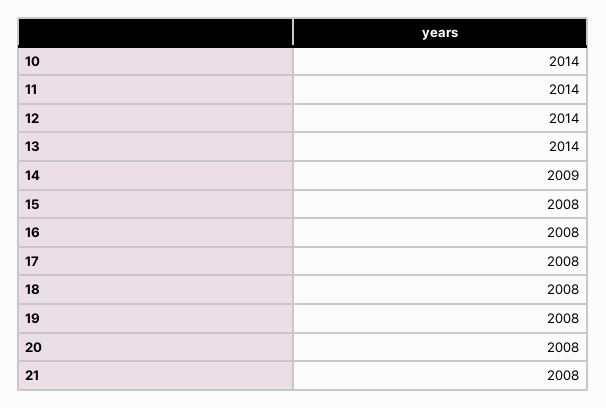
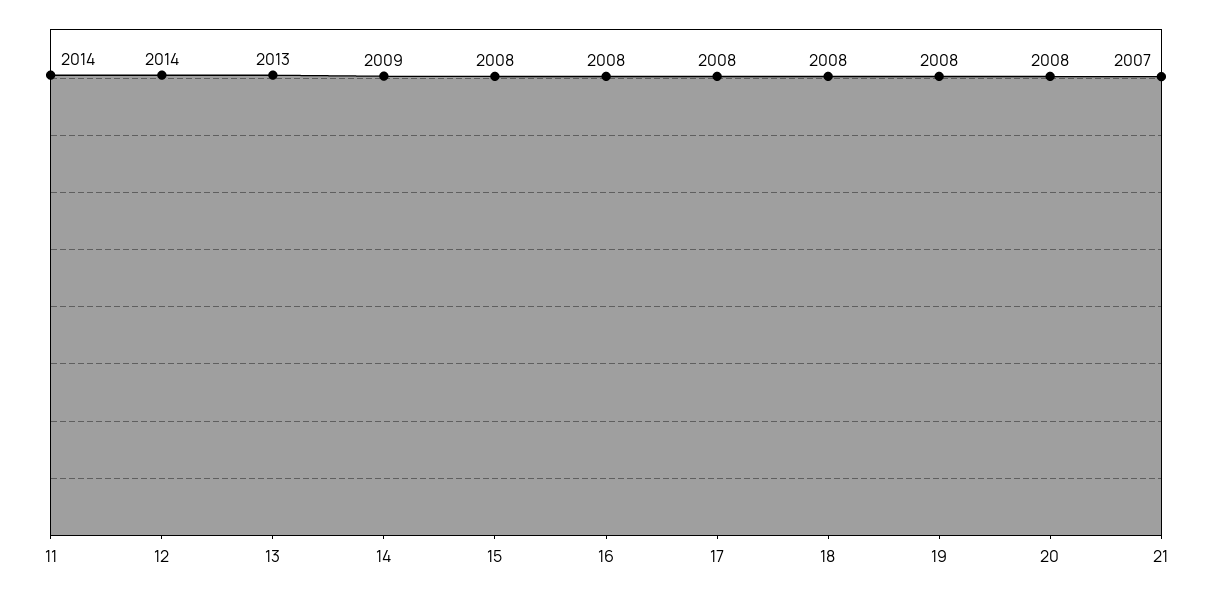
10: 2014 -> none
13: 2014 -> 2013
21: 2008 -> 2007

